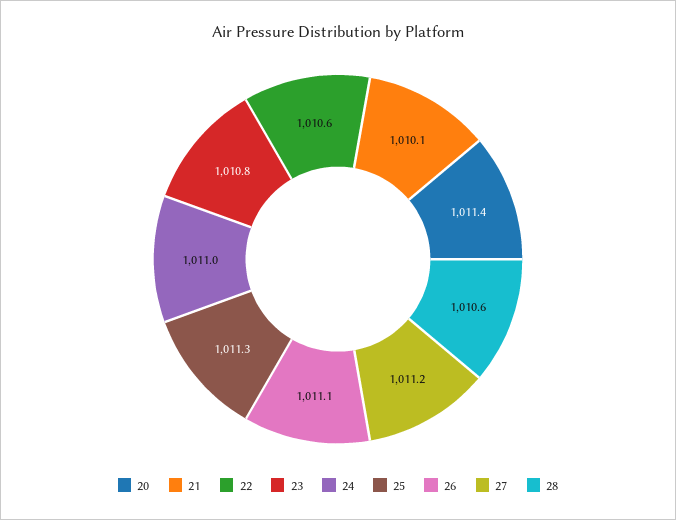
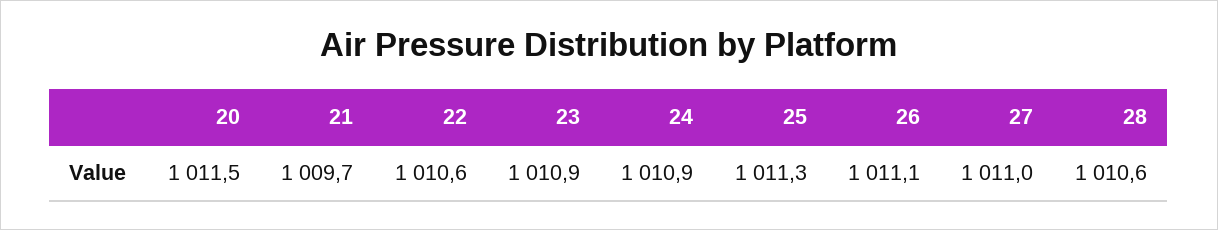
20: 1011.4 -> 1011.5
21: 1010.1 -> 1009.7
23: 1010.8 -> 1010.9
24: 1011 -> 1010.9
27: 1011.2 -> 1011

